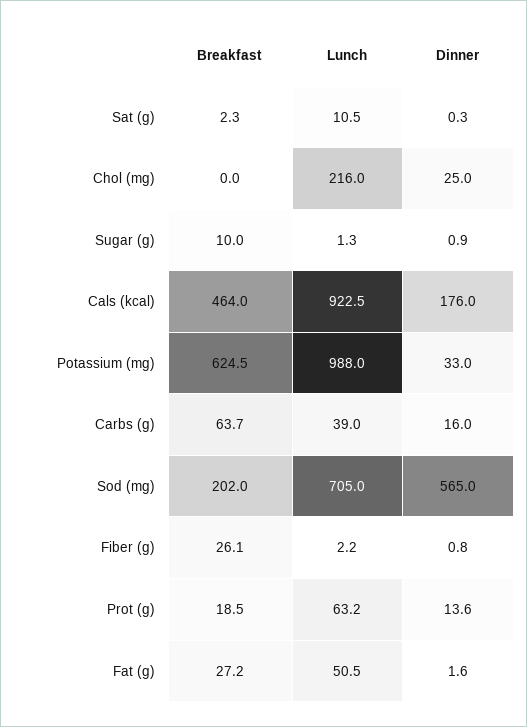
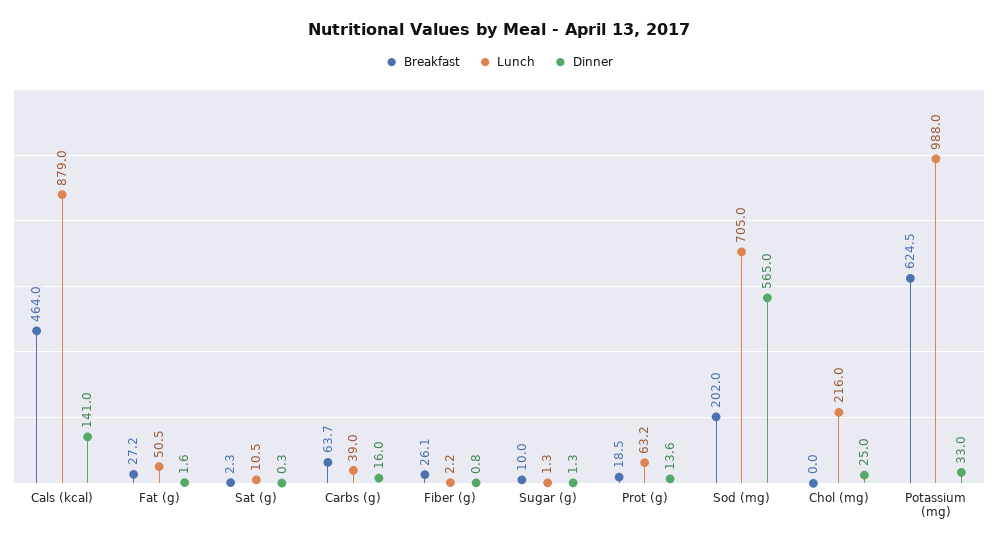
Dinner, Sugar (g): 0.9 -> 1.3
Lunch, Cals (kcal): 922.5 -> 879
Dinner, Cals (kcal): 176 -> 141

